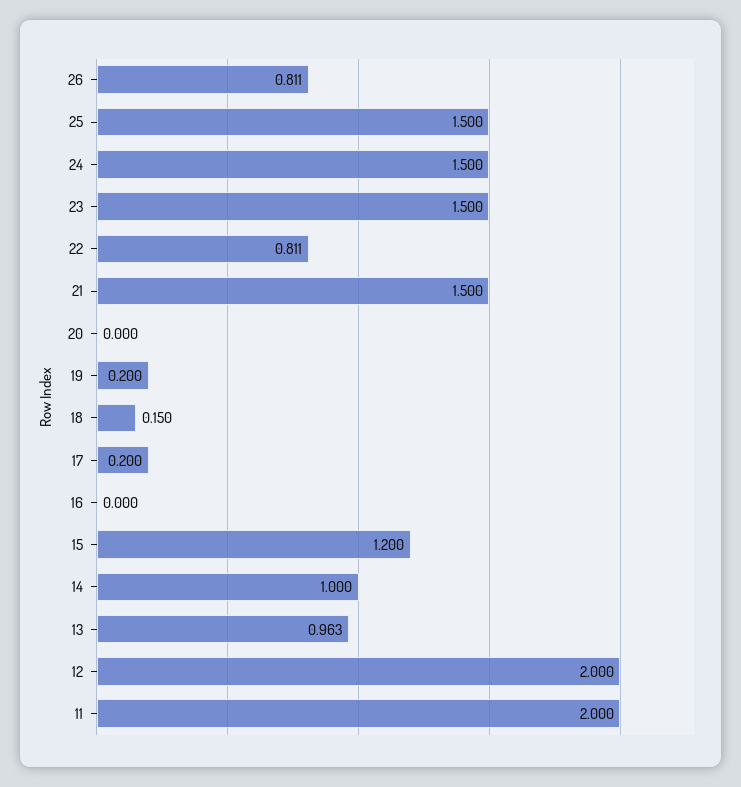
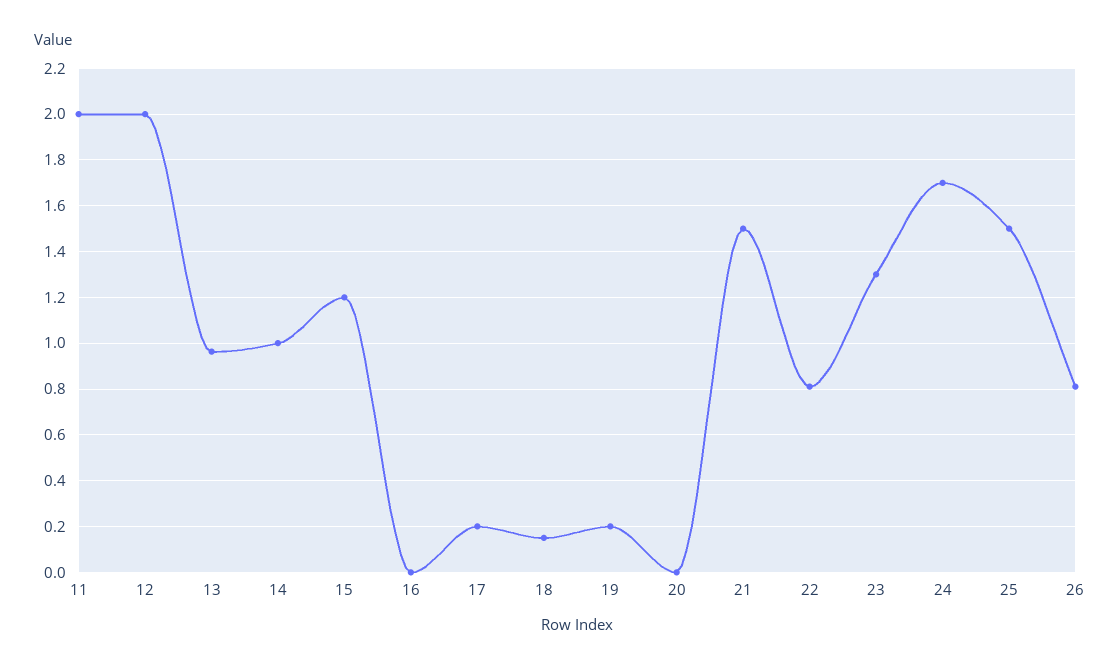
24: 1.5 -> 1.7
23: 1.5 -> 1.3

